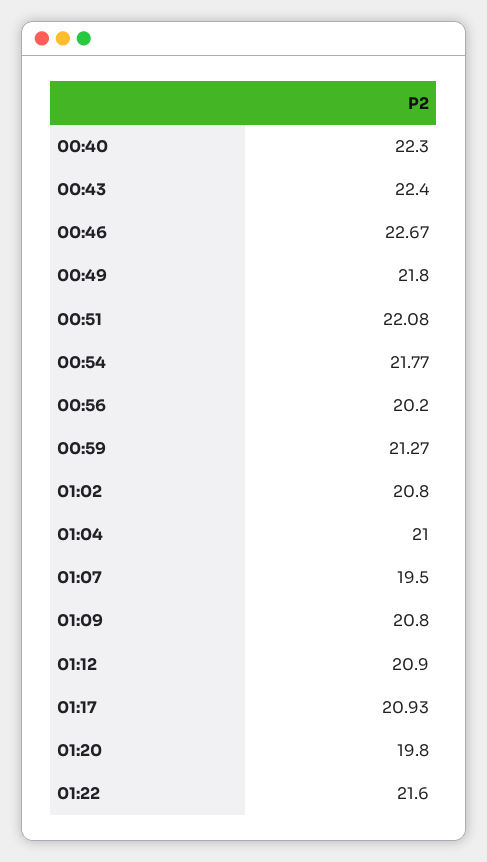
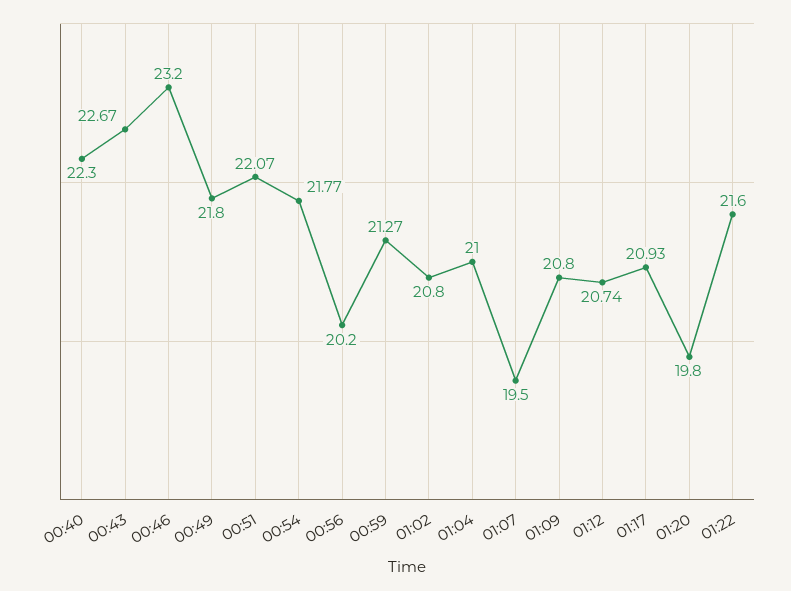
00:43: 22.4 -> 22.67
00:46: 22.67 -> 23.2
00:51: 22.08 -> 22.07
01:12: 20.9 -> 20.74

